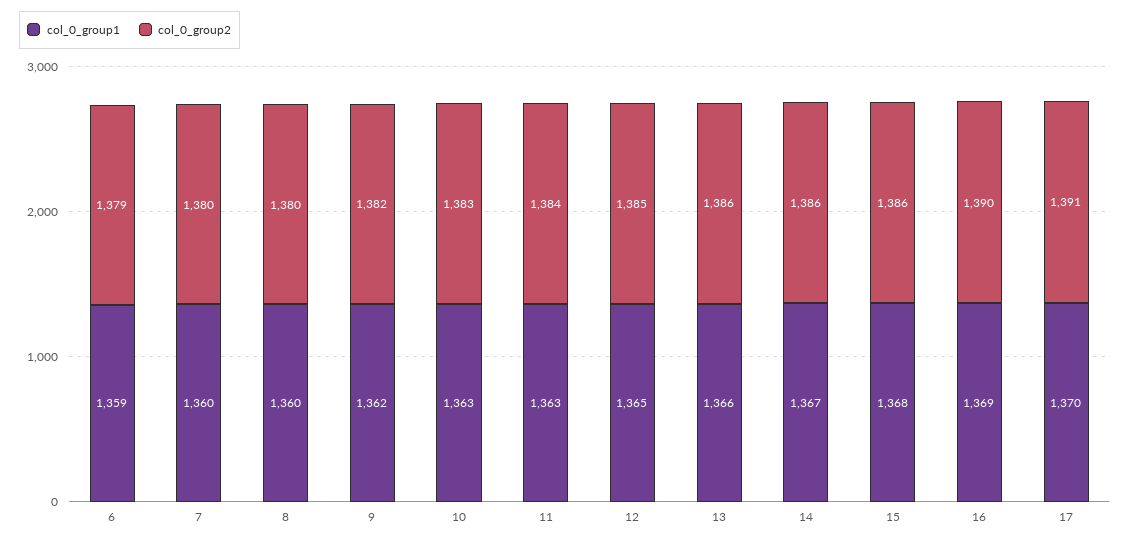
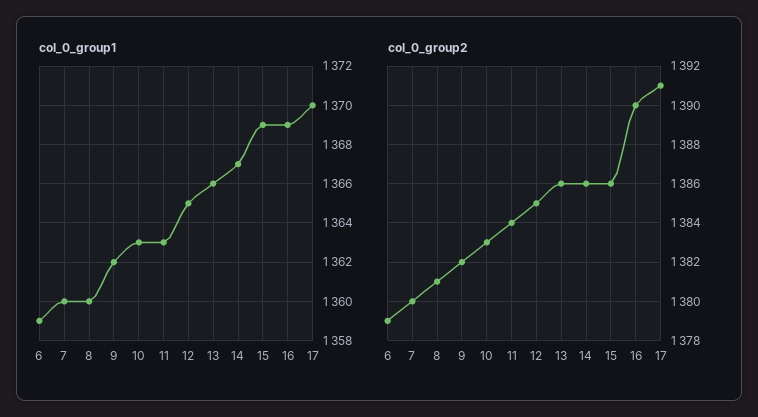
col_0_group2, 8: 1380 -> 1381
col_0_group1, 15: 1368 -> 1369

